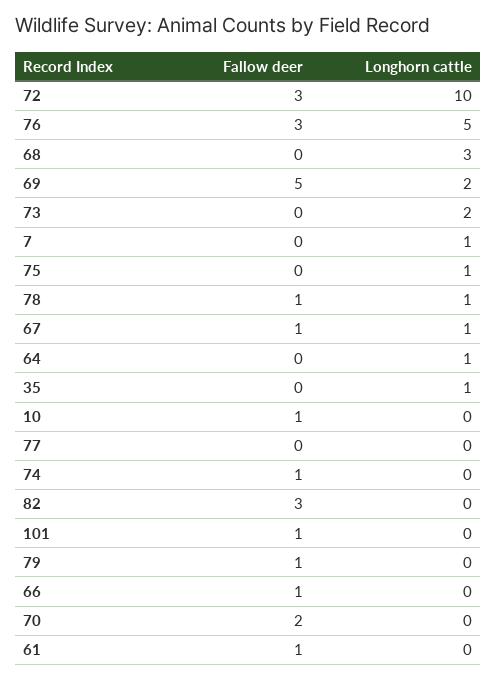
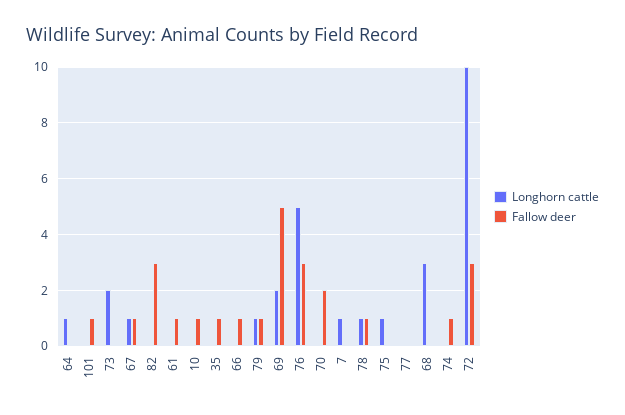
Fallow deer, 35: 0 -> 1
Longhorn cattle, 35: 1 -> 0
Longhorn cattle, 79: 0 -> 1

